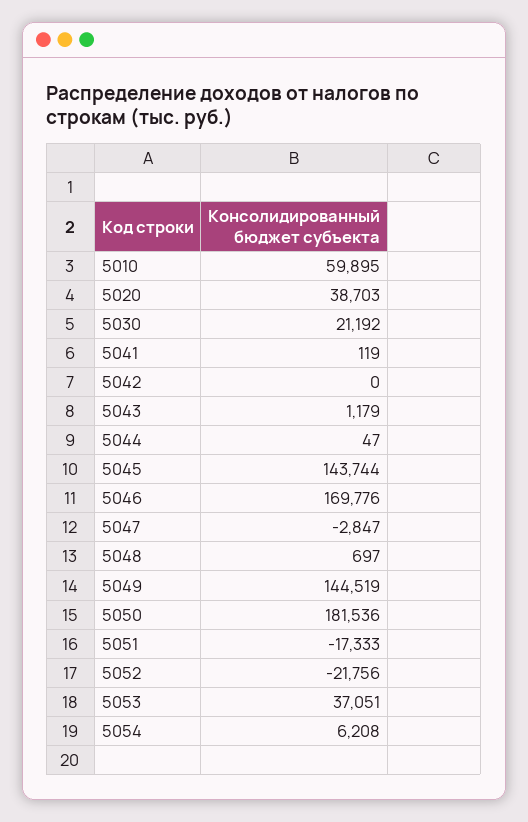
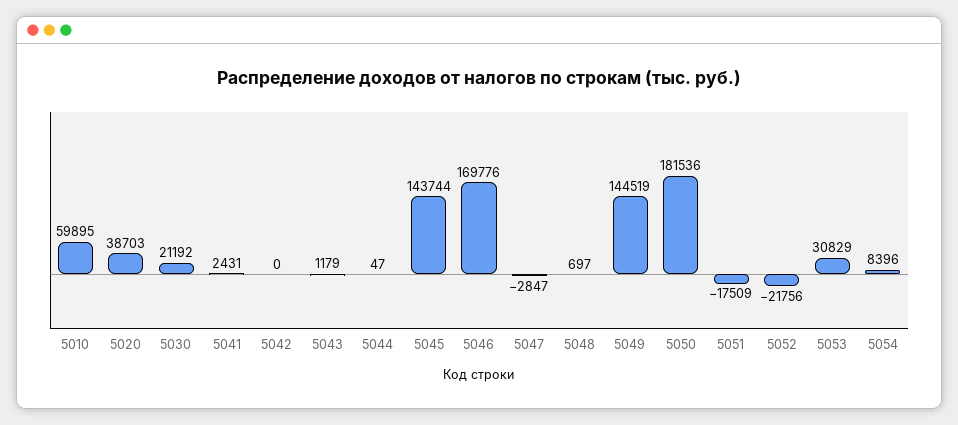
5041: 119 -> 2431
5051: -17333 -> -17509
5053: 37051 -> 30829
5054: 6208 -> 8396

